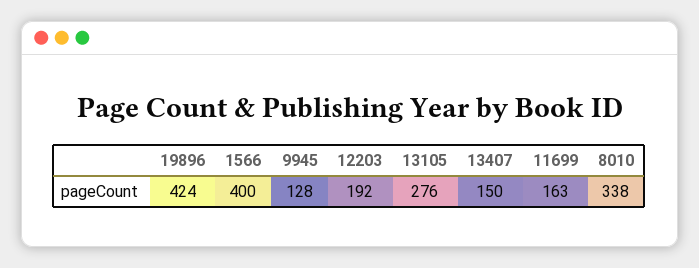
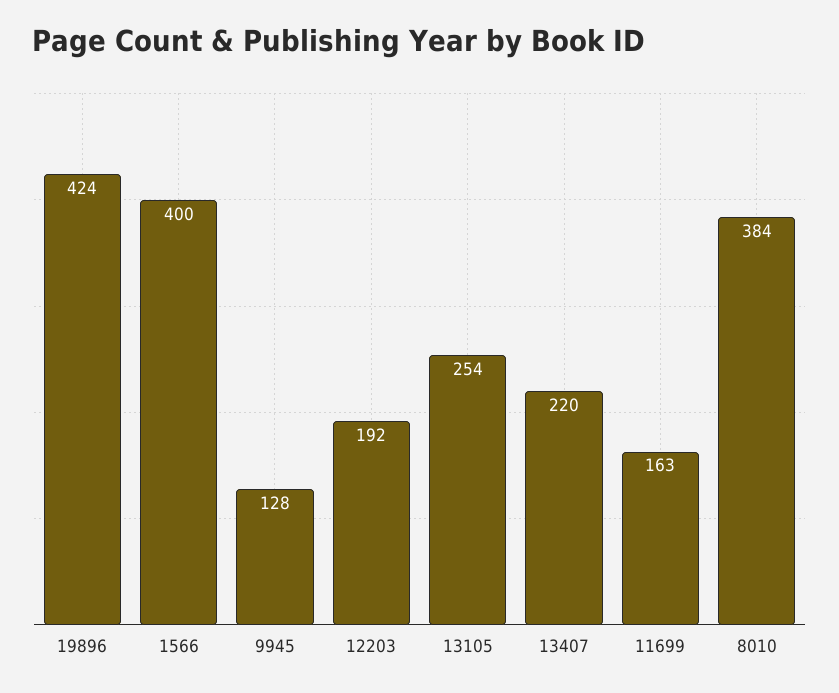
13105: 276 -> 254
13407: 150 -> 220
8010: 338 -> 384

